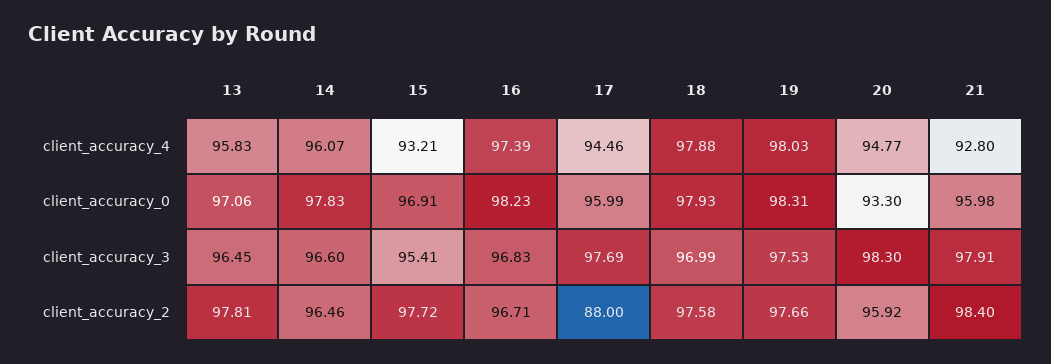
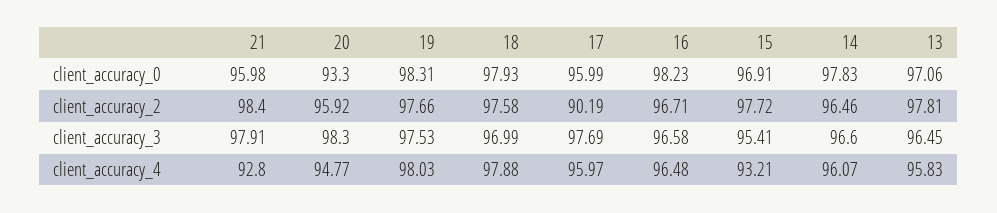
16, client_accuracy_4: 97.39 -> 96.48
17, client_accuracy_4: 94.46 -> 95.97
16, client_accuracy_3: 96.83 -> 96.58
17, client_accuracy_2: 88 -> 90.19

